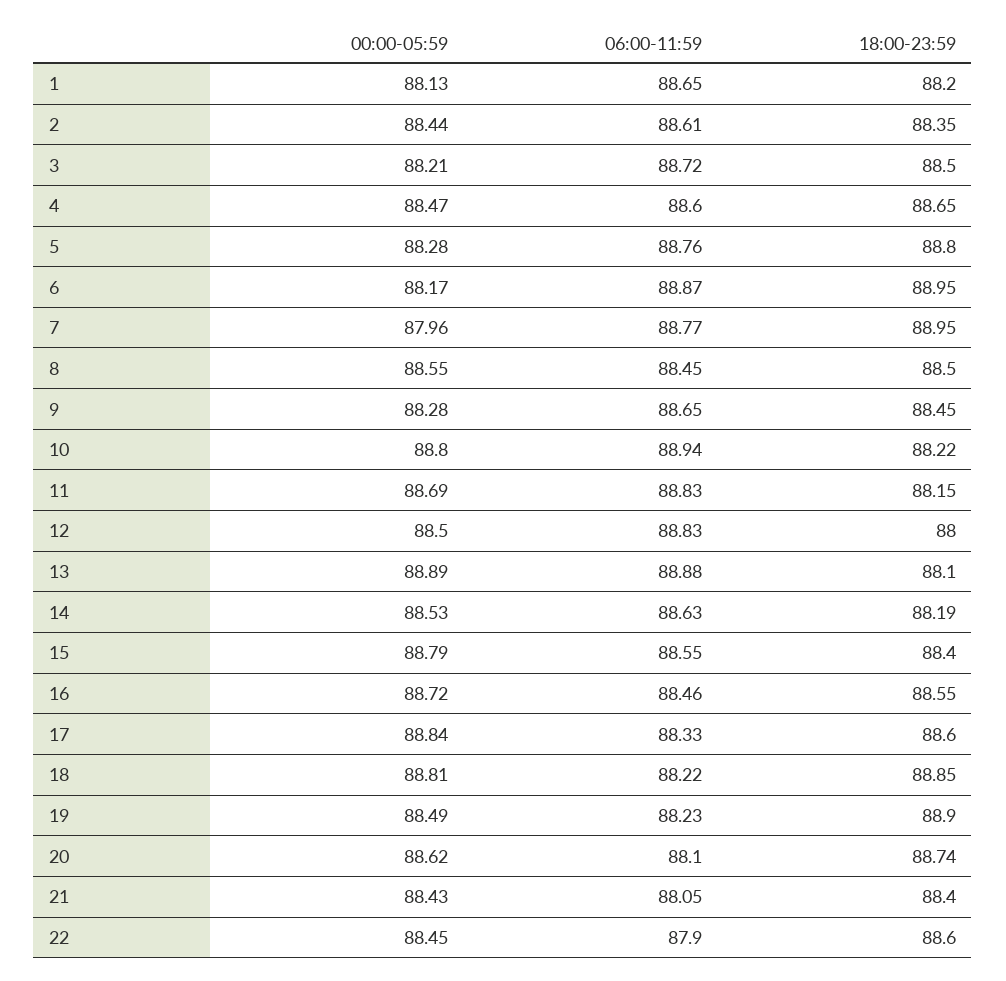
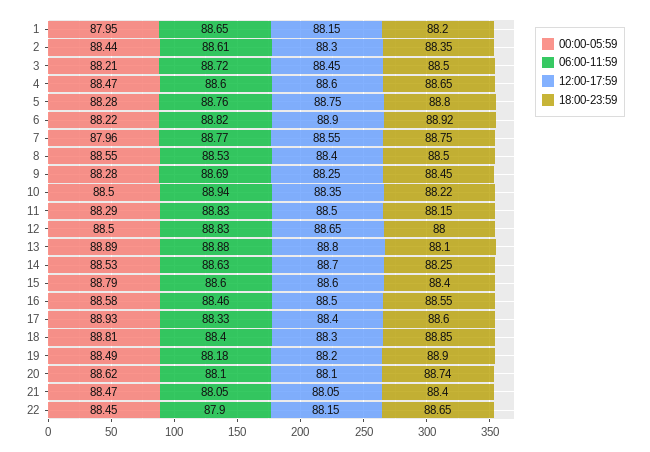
00:00-05:59, 1: 88.13 -> 87.95
00:00-05:59, 6: 88.17 -> 88.22
06:00-11:59, 6: 88.87 -> 88.82
18:00-23:59, 6: 88.95 -> 88.92
18:00-23:59, 7: 88.95 -> 88.75
06:00-11:59, 8: 88.45 -> 88.53
06:00-11:59, 9: 88.65 -> 88.69
00:00-05:59, 10: 88.8 -> 88.5
00:00-05:59, 11: 88.69 -> 88.29
18:00-23:59, 14: 88.19 -> 88.25
06:00-11:59, 15: 88.55 -> 88.6
00:00-05:59, 16: 88.72 -> 88.58
00:00-05:59, 17: 88.84 -> 88.93
06:00-11:59, 18: 88.22 -> 88.4
06:00-11:59, 19: 88.23 -> 88.18
00:00-05:59, 21: 88.43 -> 88.47
18:00-23:59, 22: 88.6 -> 88.65
12:00-17:59, 1: none -> 88.15
12:00-17:59, 2: none -> 88.3
12:00-17:59, 3: none -> 88.45
12:00-17:59, 4: none -> 88.6
12:00-17:59, 5: none -> 88.75
12:00-17:59, 6: none -> 88.9
12:00-17:59, 7: none -> 88.55
12:00-17:59, 8: none -> 88.4
12:00-17:59, 9: none -> 88.25
12:00-17:59, 10: none -> 88.35
12:00-17:59, 11: none -> 88.5
12:00-17:59, 12: none -> 88.65
12:00-17:59, 13: none -> 88.8
12:00-17:59, 14: none -> 88.7
12:00-17:59, 15: none -> 88.6
12:00-17:59, 16: none -> 88.5
12:00-17:59, 17: none -> 88.4
12:00-17:59, 18: none -> 88.3
12:00-17:59, 19: none -> 88.2
12:00-17:59, 20: none -> 88.1
12:00-17:59, 21: none -> 88.05
12:00-17:59, 22: none -> 88.15

